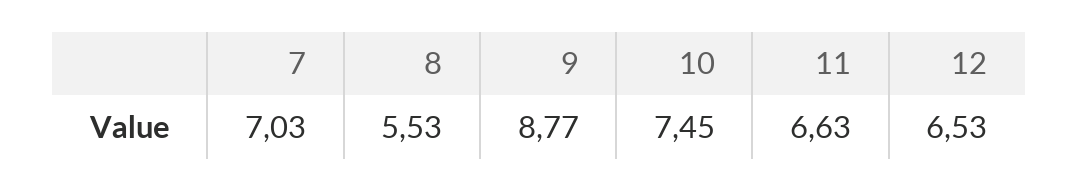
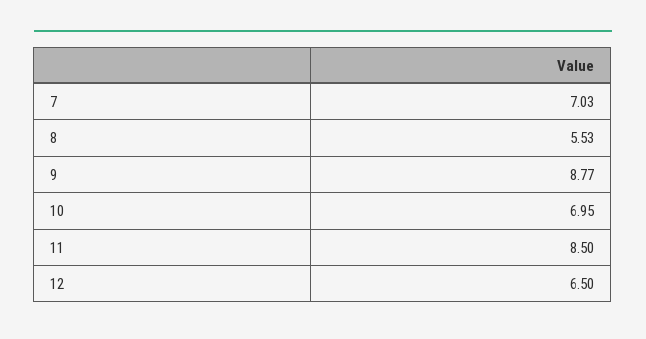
10: 7.45 -> 6.95
11: 6.63 -> 8.5
12: 6.53 -> 6.5

